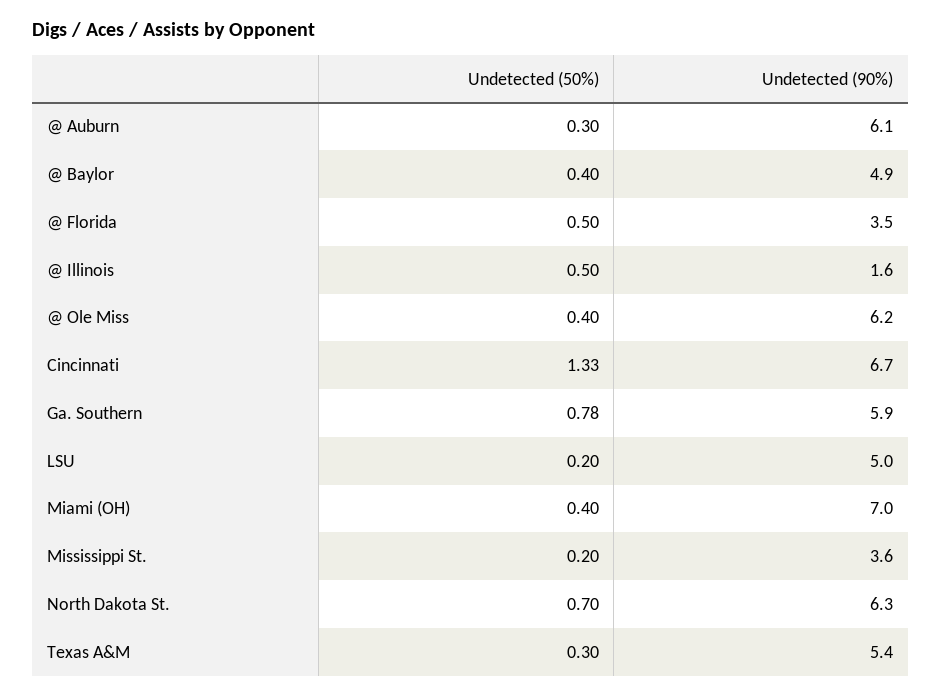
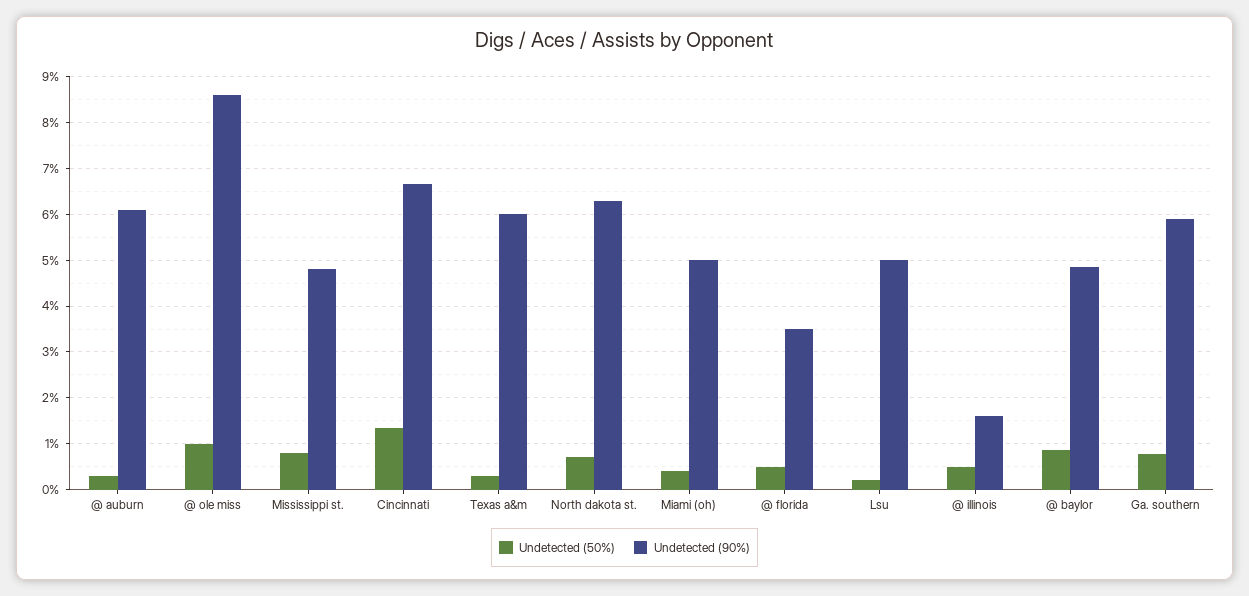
Undetected (50%), @ Baylor: 0.4 -> 0.8
Undetected (50%), @ Ole Miss: 0.4 -> 1
Undetected (90%), @ Ole Miss: 6.2 -> 8.6
Undetected (90%), Miami (OH): 7 -> 5
Undetected (50%), Mississippi St.: 0.2 -> 0.8
Undetected (90%), Mississippi St.: 3.6 -> 4.8
Undetected (90%), Texas A&M: 5.4 -> 6

